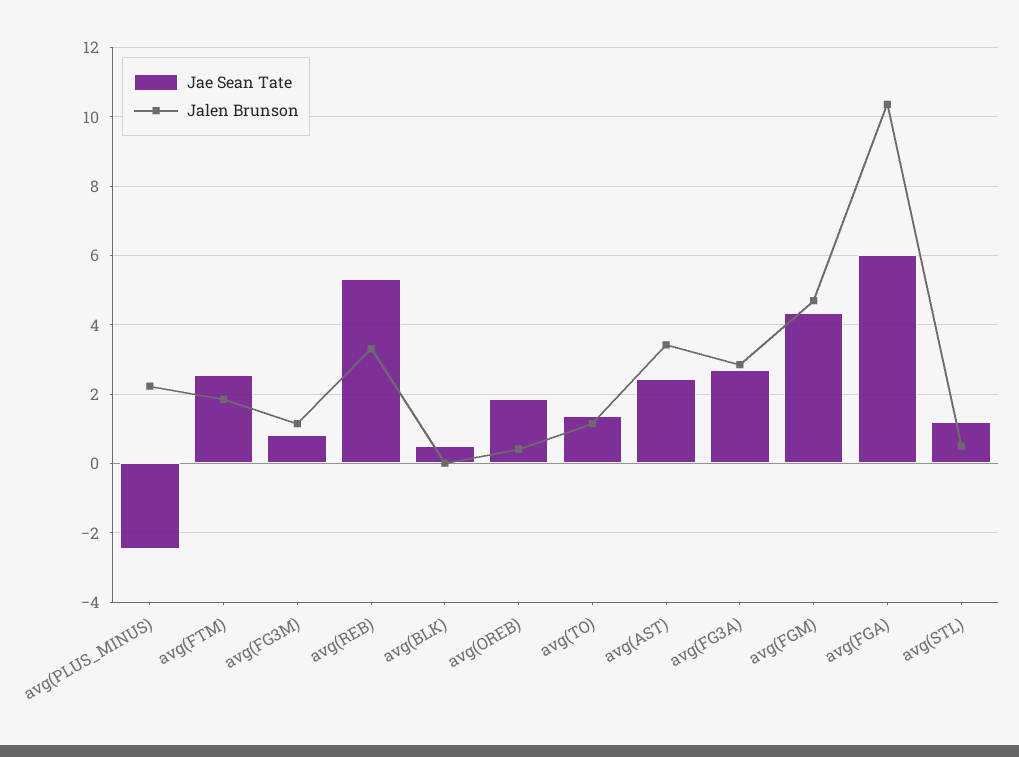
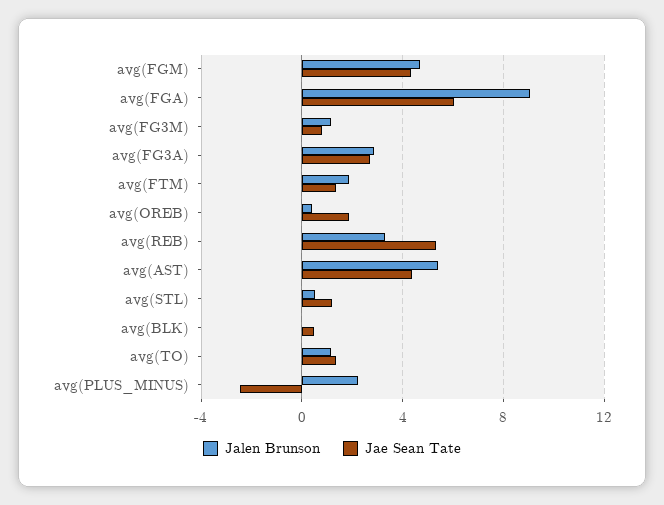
Jae Sean Tate, avg(FTM): 2.6 -> 1.5
Jae Sean Tate, avg(AST): 2.4 -> 4.5
Jalen Brunson, avg(AST): 3.4 -> 5.5
Jalen Brunson, avg(FGA): 10.4 -> 9

